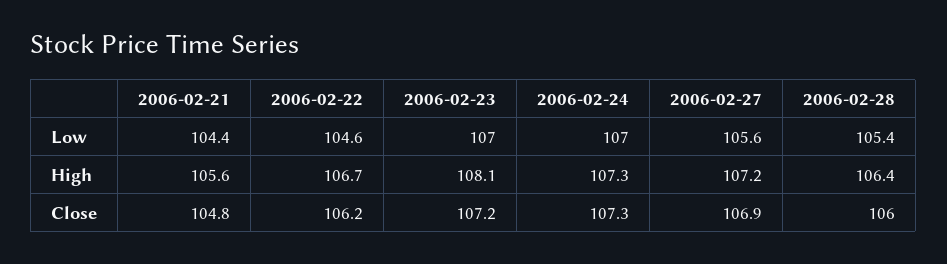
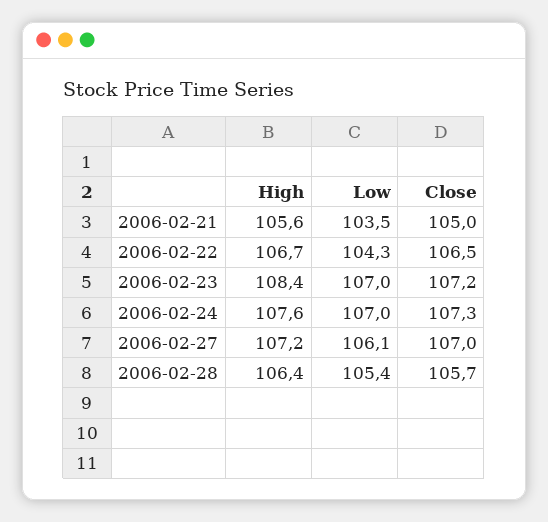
2006-02-21, Low: 104.4 -> 103.5
2006-02-22, Low: 104.6 -> 104.3
2006-02-27, Low: 105.6 -> 106.1
2006-02-23, High: 108.1 -> 108.4
2006-02-24, High: 107.3 -> 107.6
2006-02-21, Close: 104.8 -> 105
2006-02-22, Close: 106.2 -> 106.5
2006-02-27, Close: 106.9 -> 107
2006-02-28, Close: 106 -> 105.7

